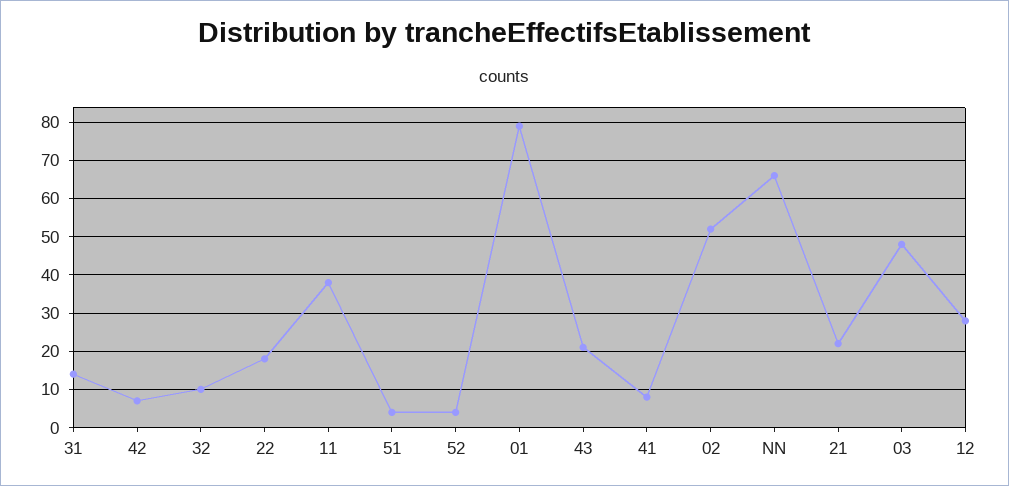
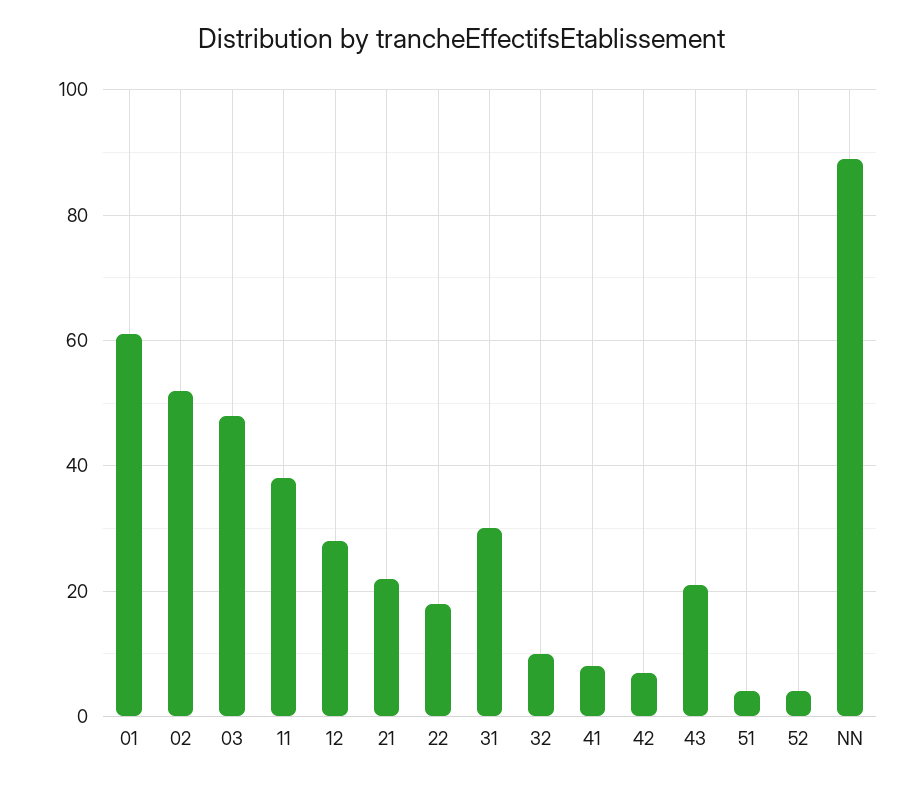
31: 15 -> 30
01: 80 -> 60
NN: 65 -> 90

